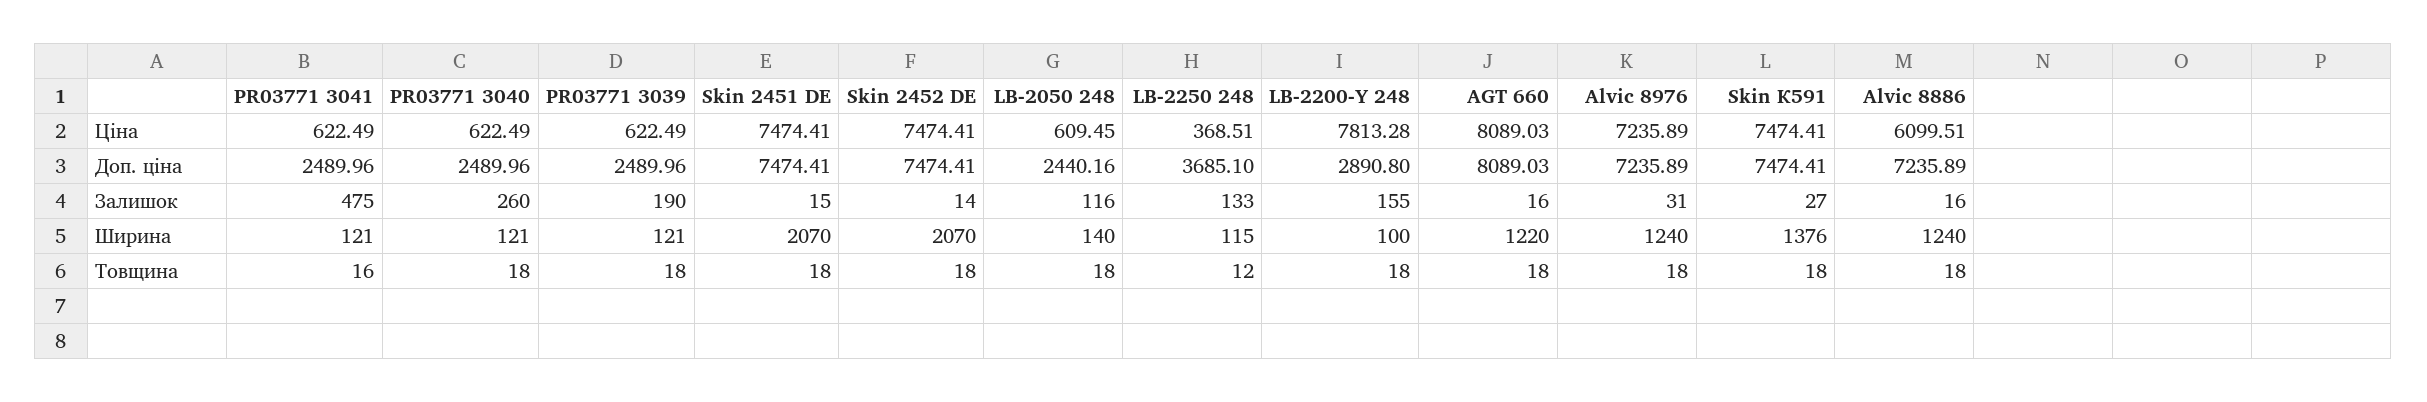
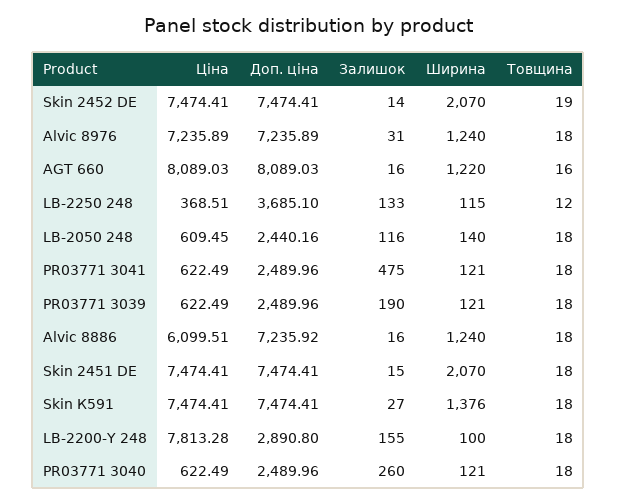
Alvic 8886, Доп. ціна: 7235.89 -> 7235.92
PR03771 3041, Товщина: 16 -> 18
Skin 2452 DE, Товщина: 18 -> 19
AGT 660, Товщина: 18 -> 16

